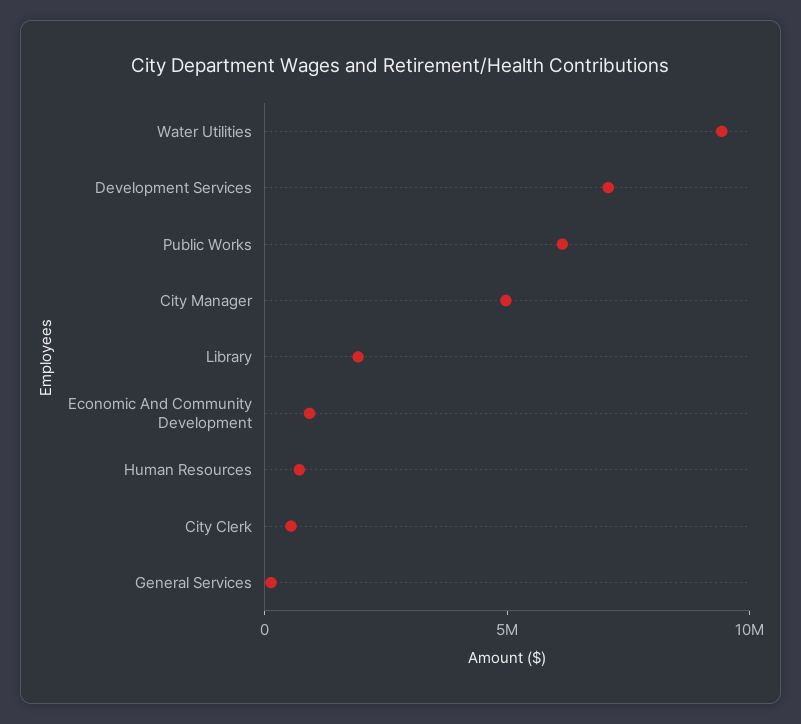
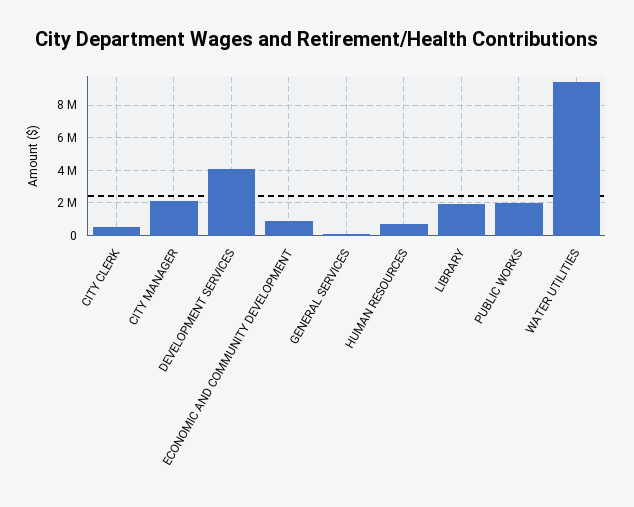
Development Services: 7000000 -> 4000000
Public Works: 6000000 -> 2000000
City Manager: 5000000 -> 2000000

